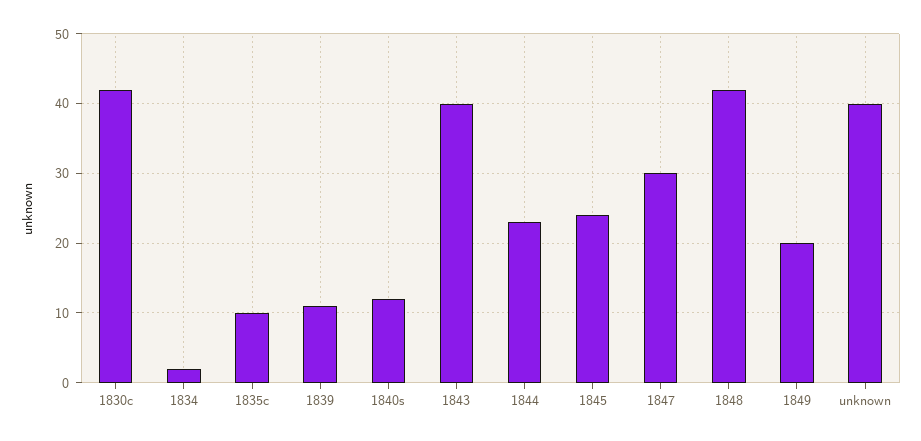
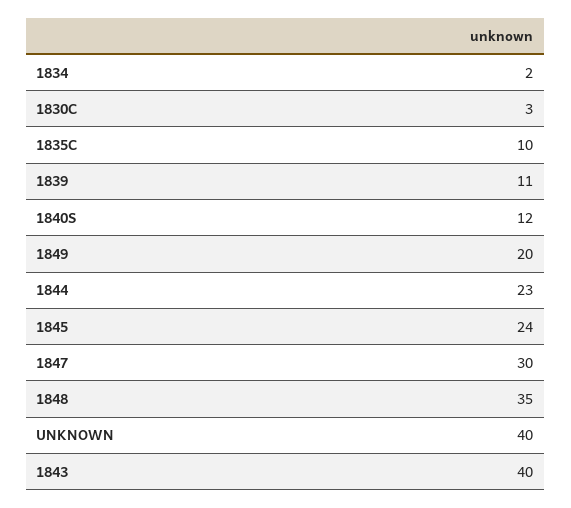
1830c: 42 -> 3
1848: 42 -> 35

